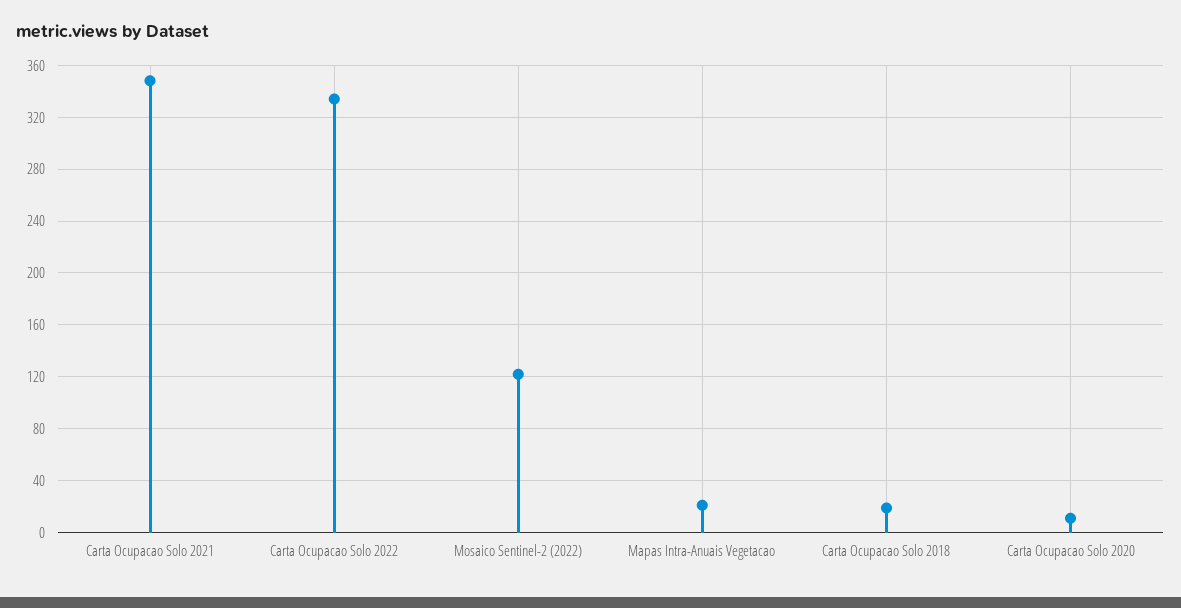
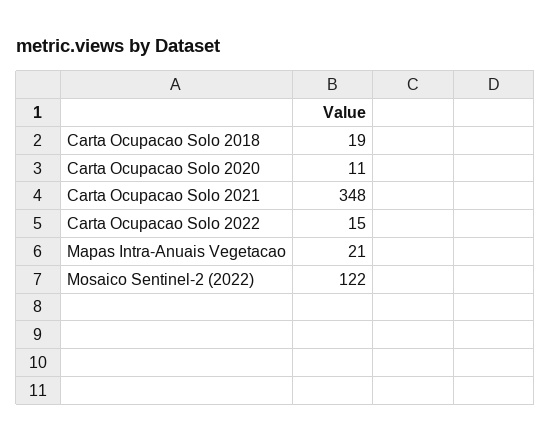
Carta Ocupacao Solo 2022: 335 -> 15

